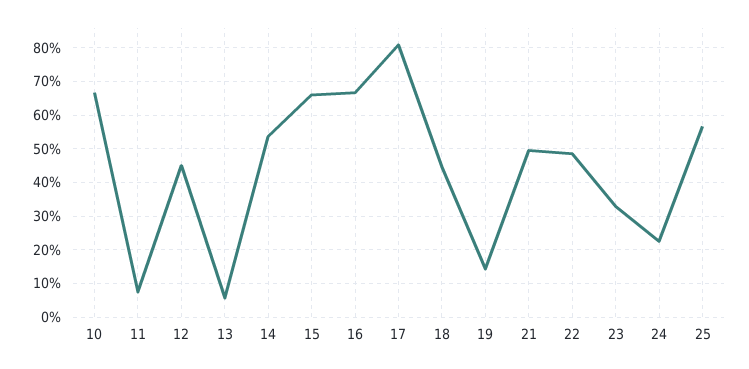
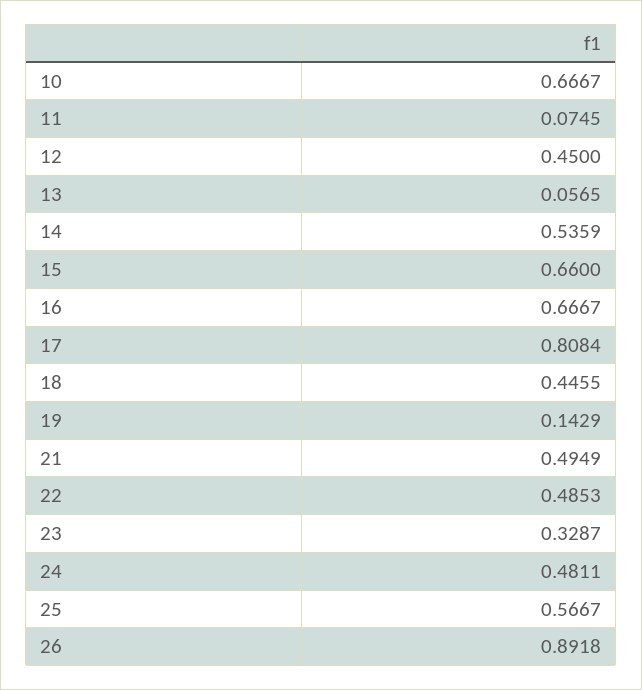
24: 0.22 -> 0.4811
26: none -> 0.8918

